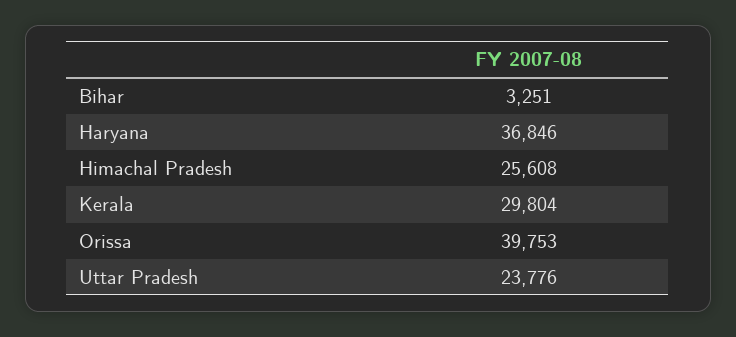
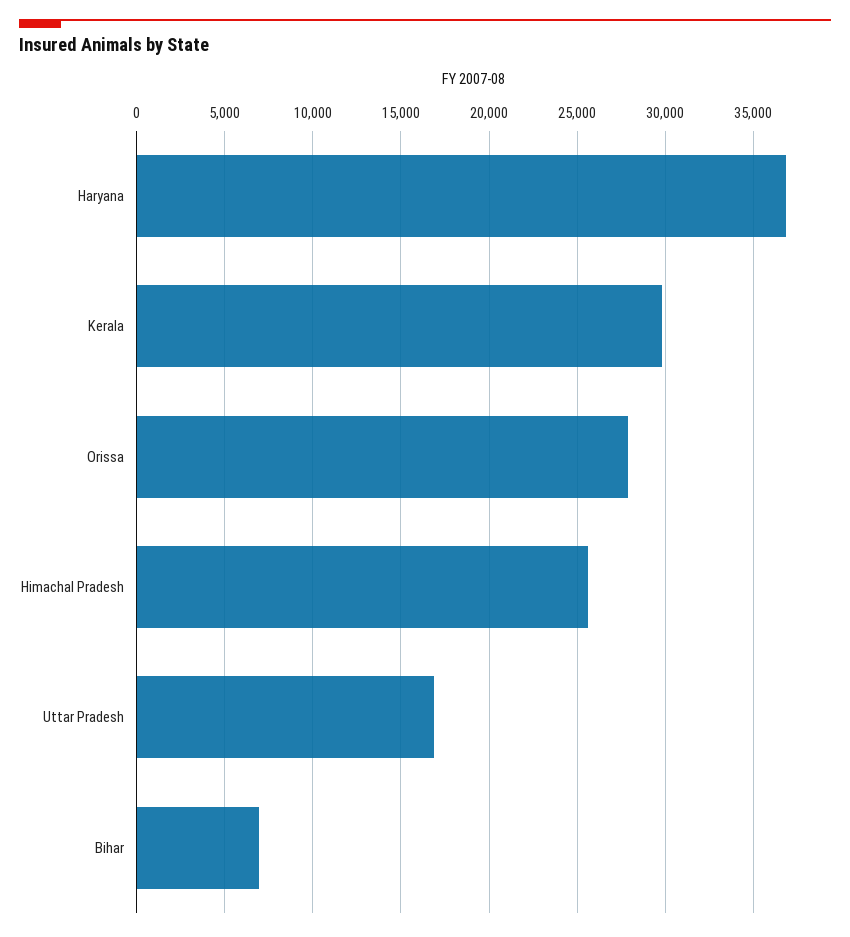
Bihar: 3251 -> 7000
Orissa: 39753 -> 28000
Uttar Pradesh: 23776 -> 17000

